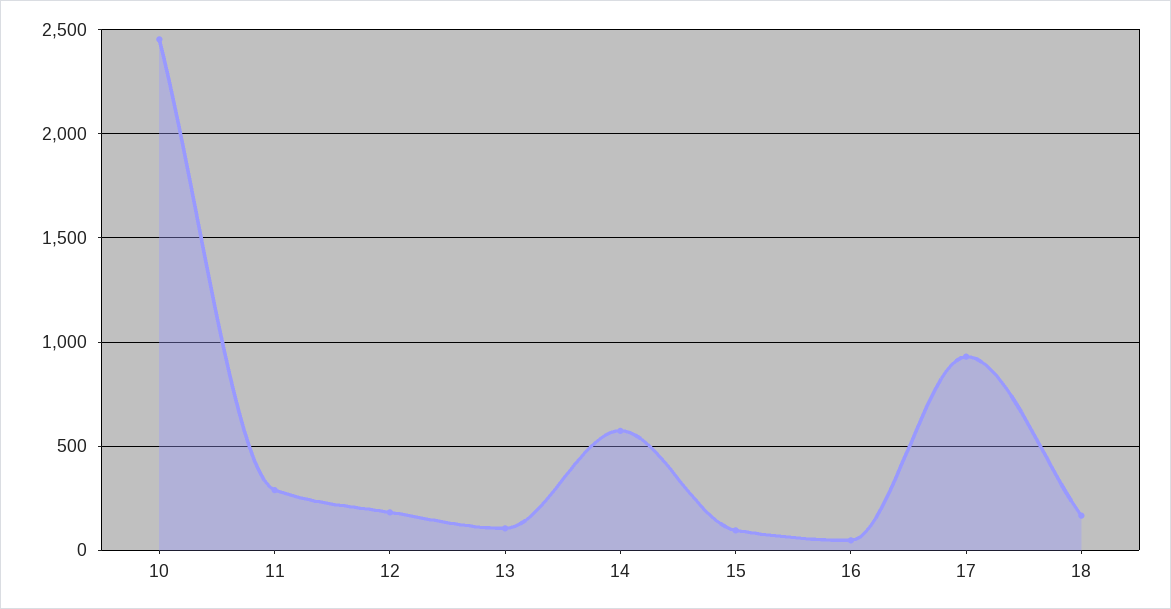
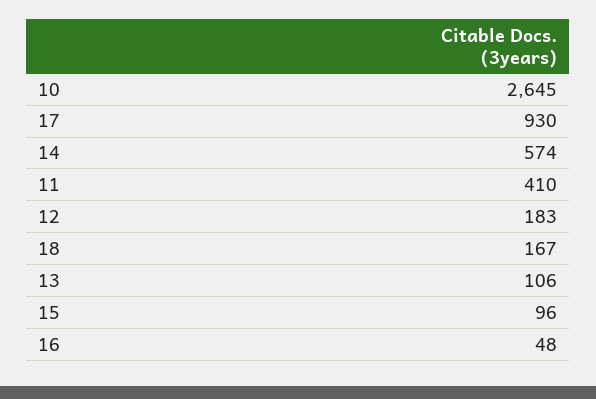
10: 2450 -> 2645
11: 300 -> 410

